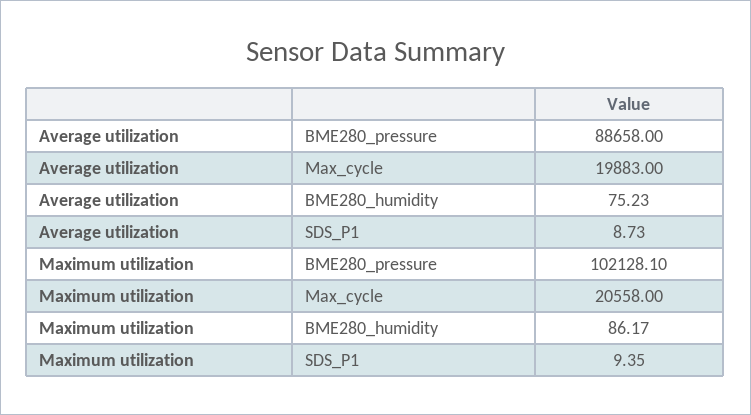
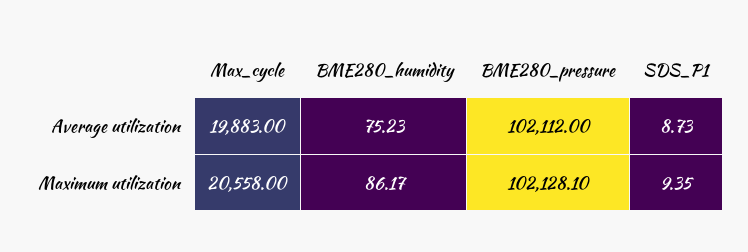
Average utilization, BME280_pressure: 88658 -> 102112

